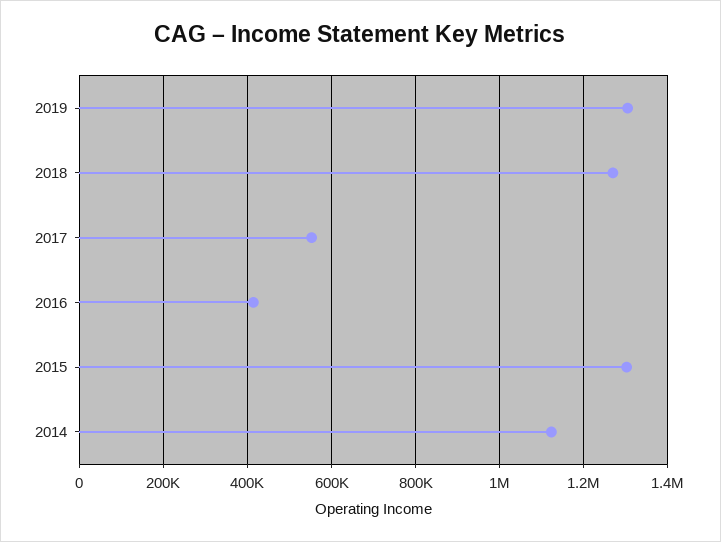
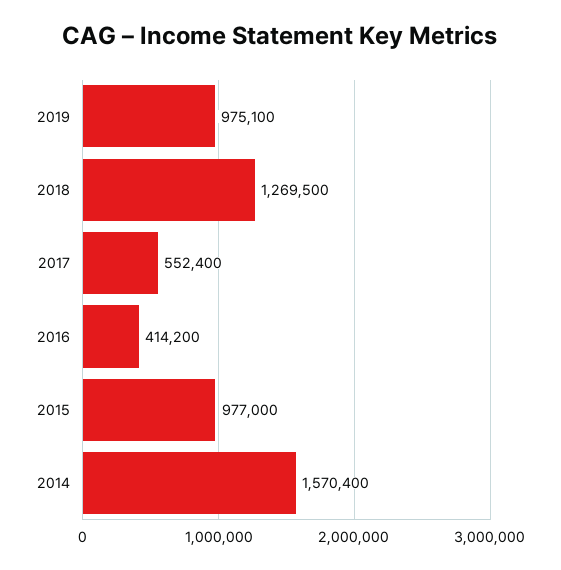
2019: 1300000 -> 975100
2015: 1300000 -> 977000
2014: 1120000 -> 1570400

